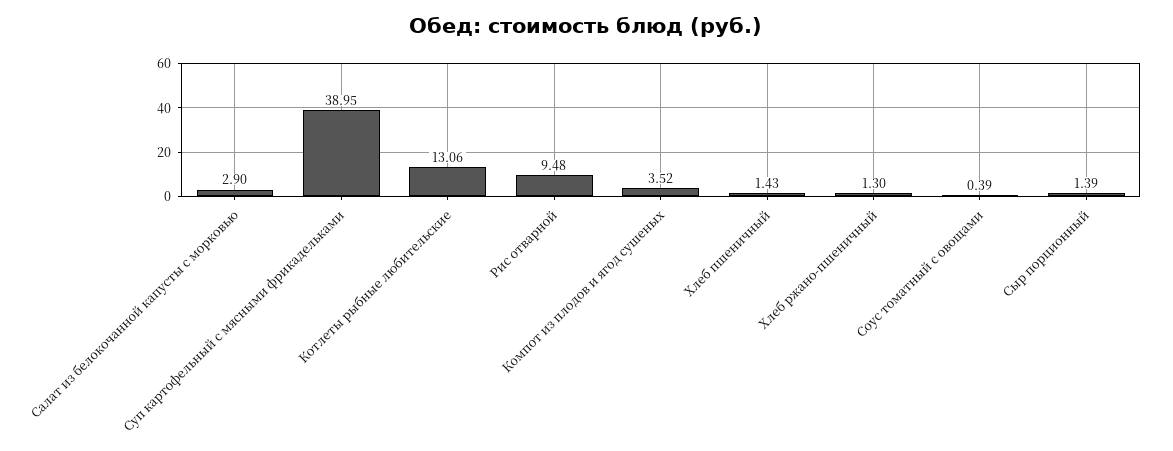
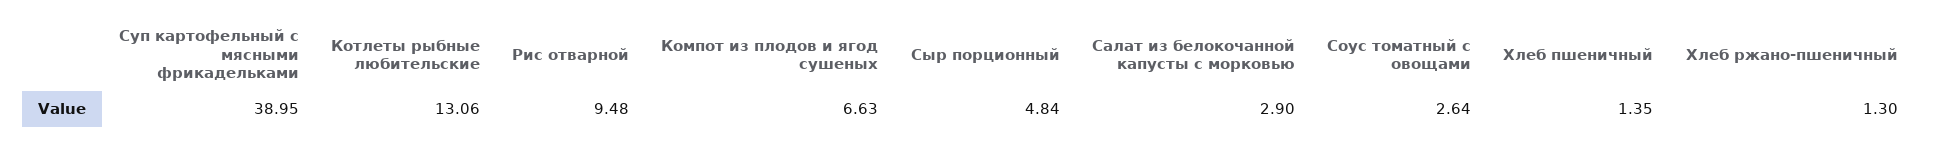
Компот из плодов и ягод сушеных: 3.52 -> 6.63
Хлеб пшеничный: 1.43 -> 1.35
Соус томатный с овощами: 0.39 -> 2.64
Сыр порционный: 1.39 -> 4.84

